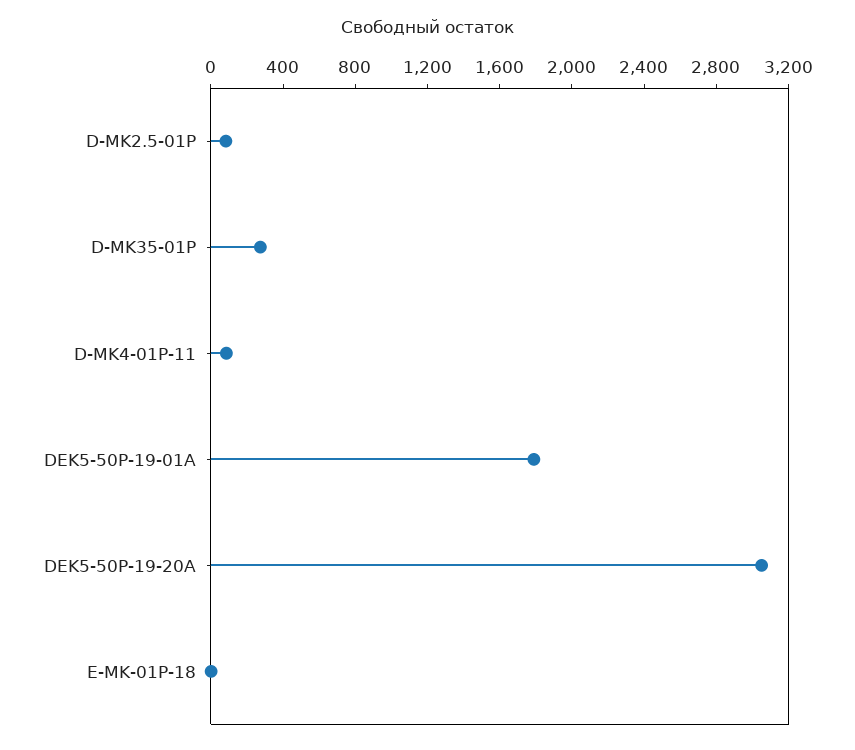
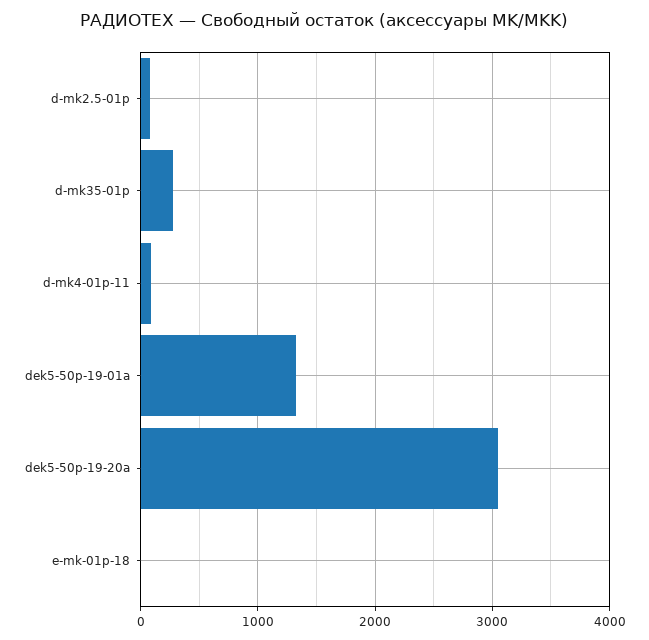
DEK5-50P-19-01A: 1800 -> 1300

